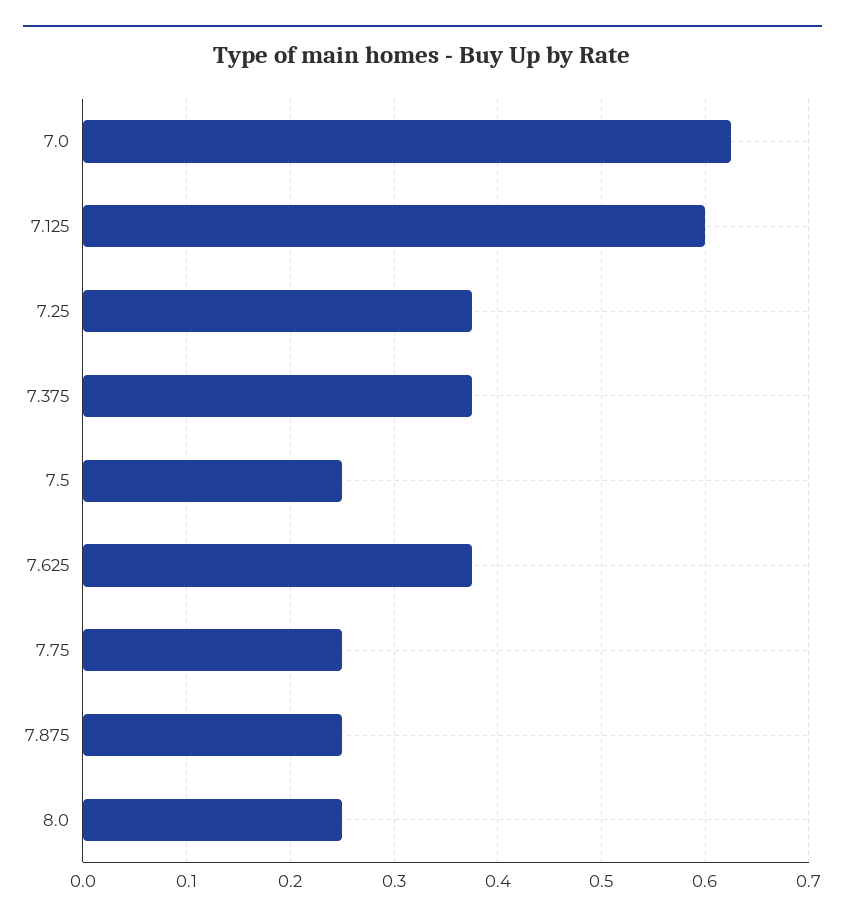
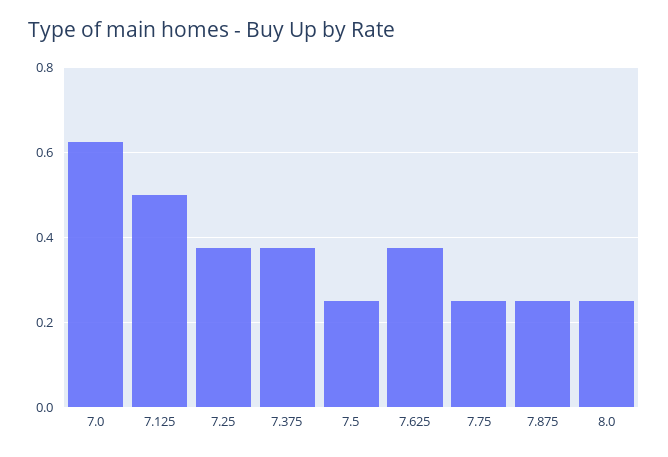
7.125: 0.6 -> 0.5

